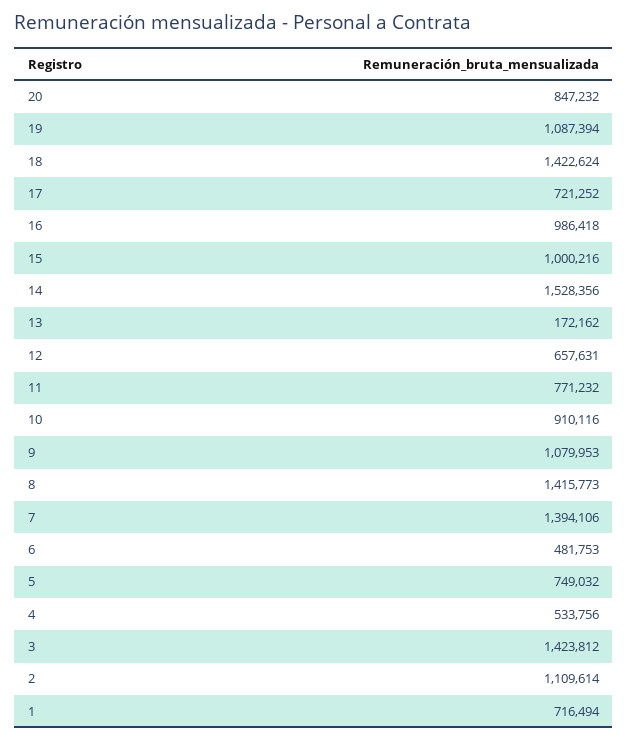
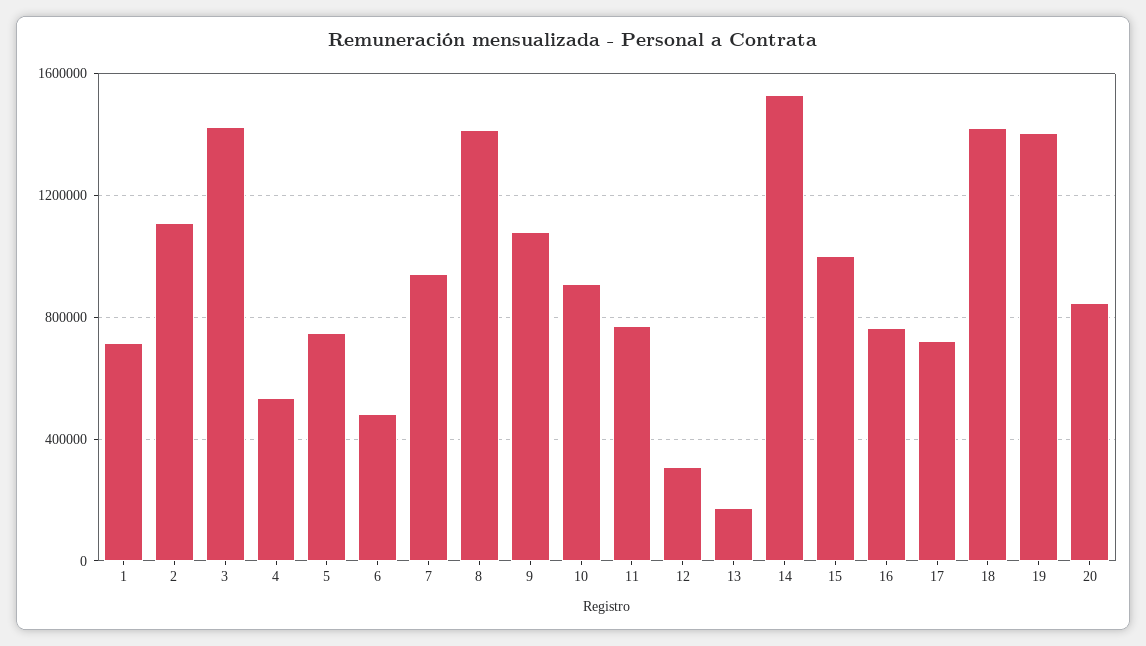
19: 1087394 -> 1400000
16: 986418 -> 750000
12: 657631 -> 300000
7: 1394106 -> 950000

